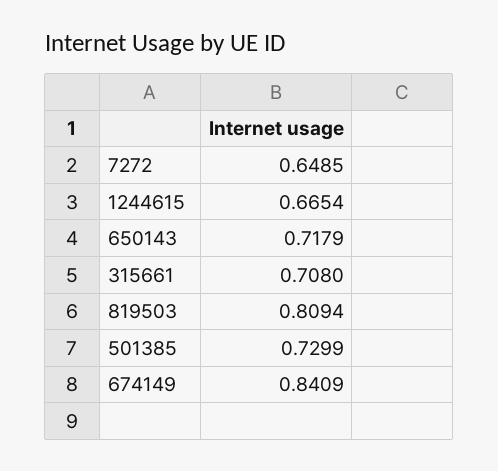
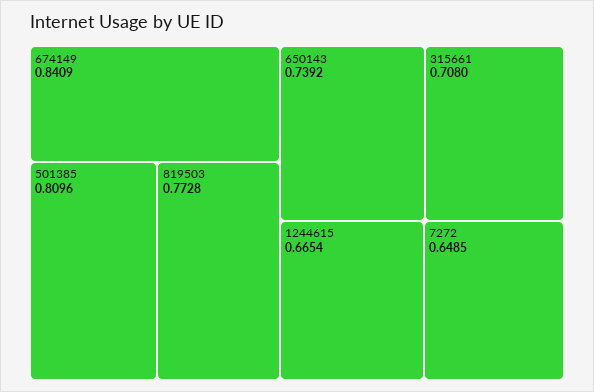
650143: 0.7179 -> 0.7392
819503: 0.8094 -> 0.7728
501385: 0.7299 -> 0.8096

